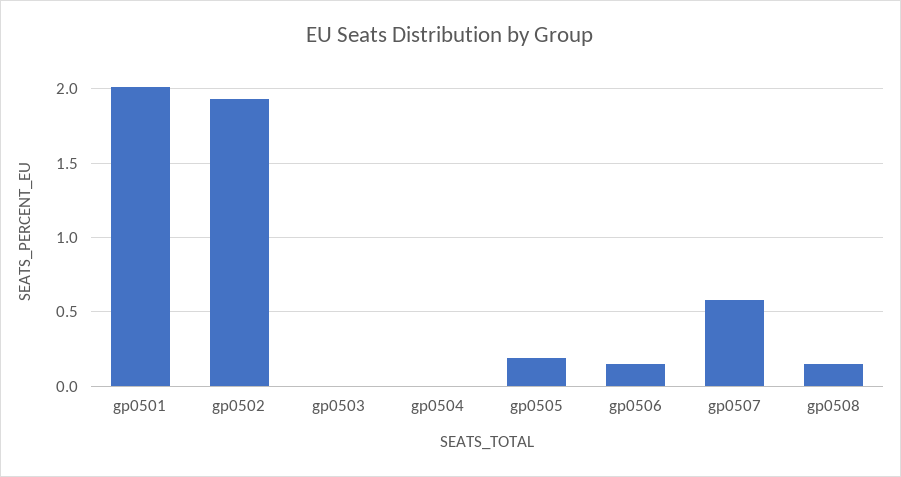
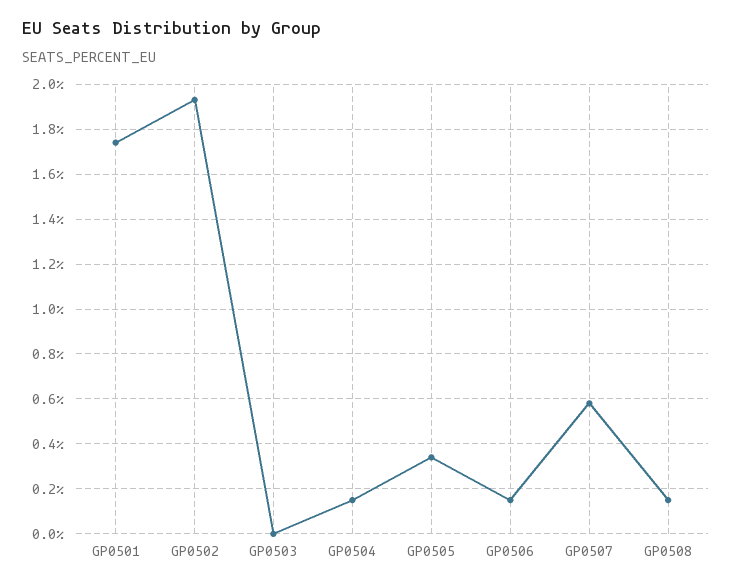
gp0501: 2 -> 1.75
gp0504: 0 -> 0.15
gp0505: 0.2 -> 0.35

